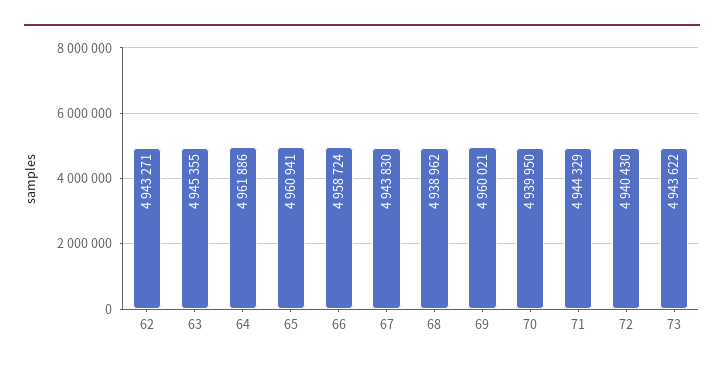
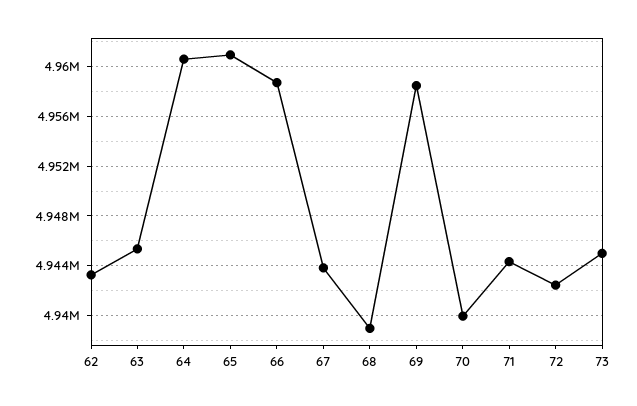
64: 4961886 -> 4960500
69: 4960021 -> 4958500
72: 4940430 -> 4942500
73: 4943622 -> 4945000

